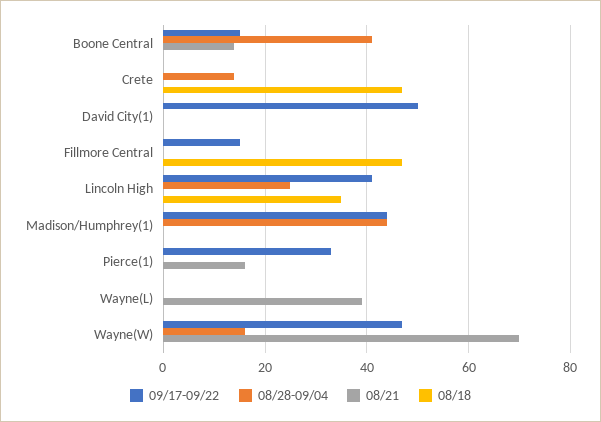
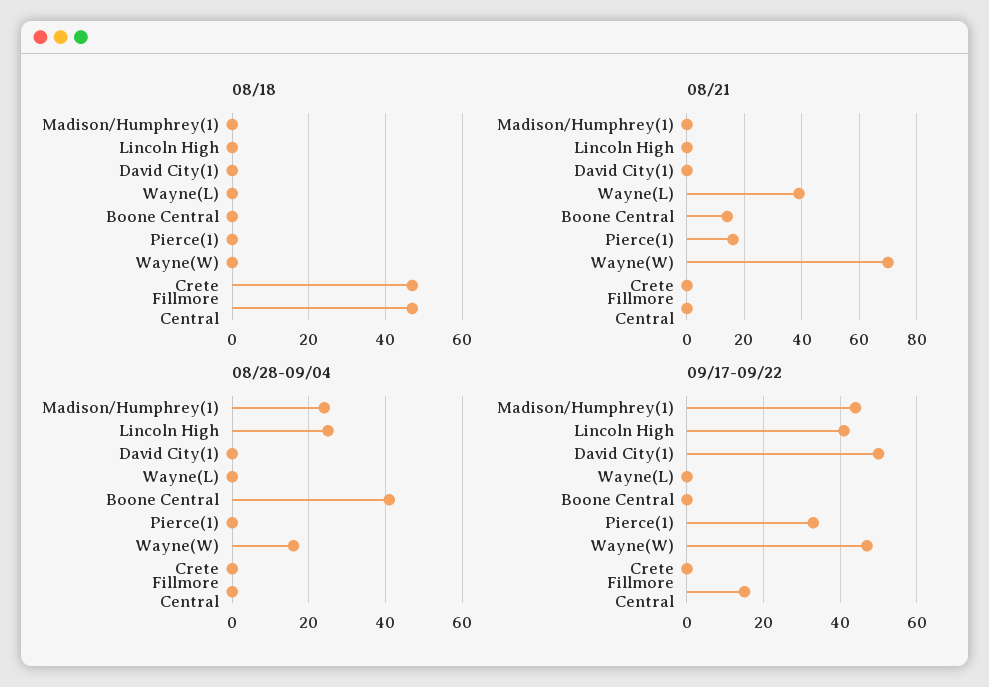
09/17-09/22, Boone Central: 15 -> 0
08/28-09/04, Crete: 15 -> 0
08/18, Lincoln High: 35 -> 0
08/28-09/04, Madison/Humphrey(1): 45 -> 25

